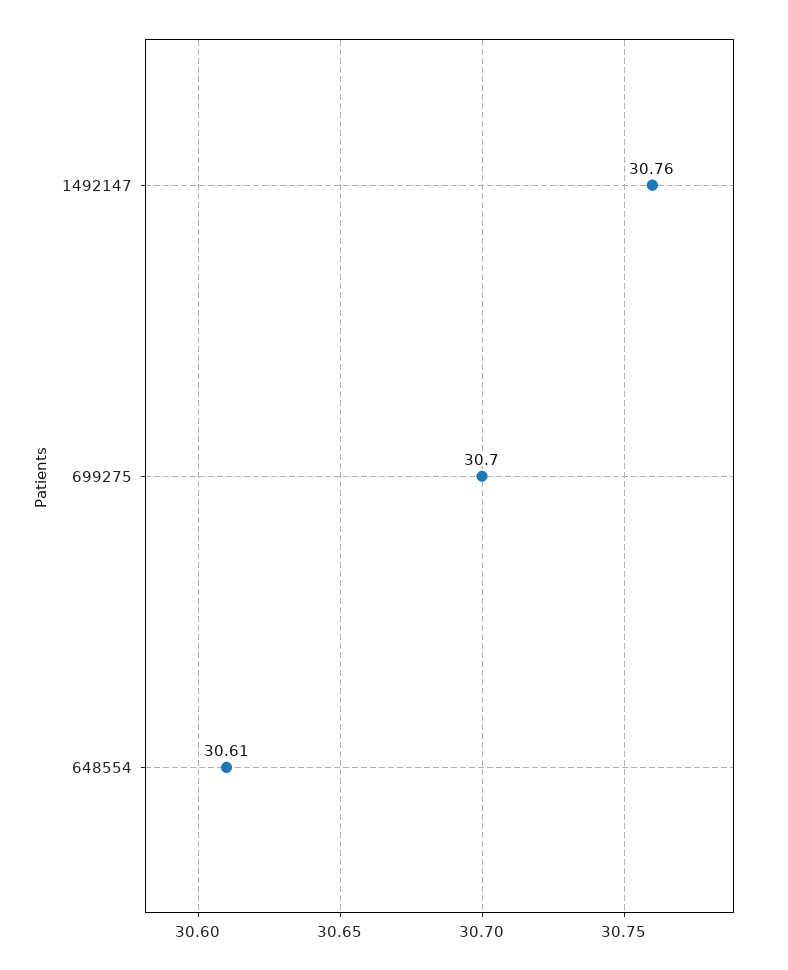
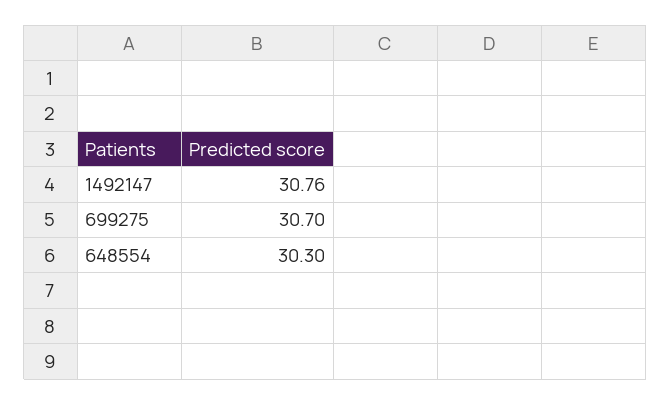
648554: 30.61 -> 30.3

